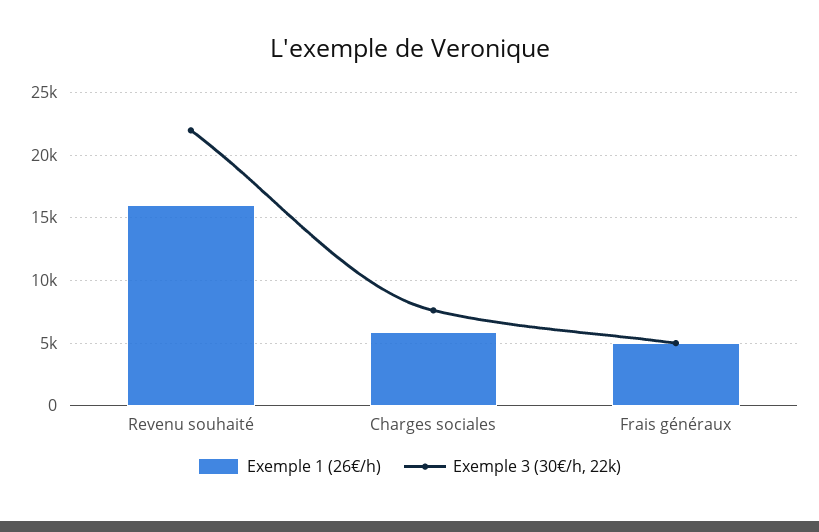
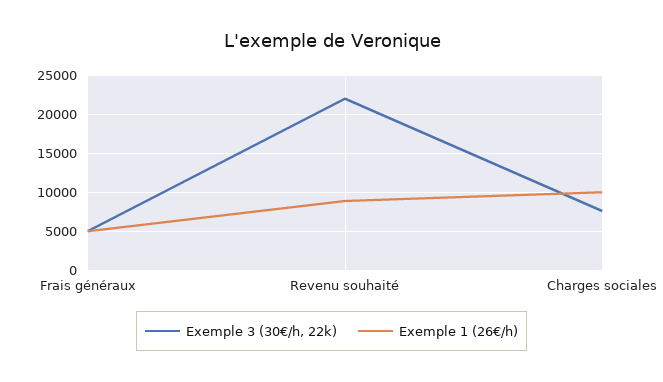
Exemple 1 (26€/h), Revenu souhaité: 16000 -> 9000
Exemple 1 (26€/h), Charges sociales: 6000 -> 10000

